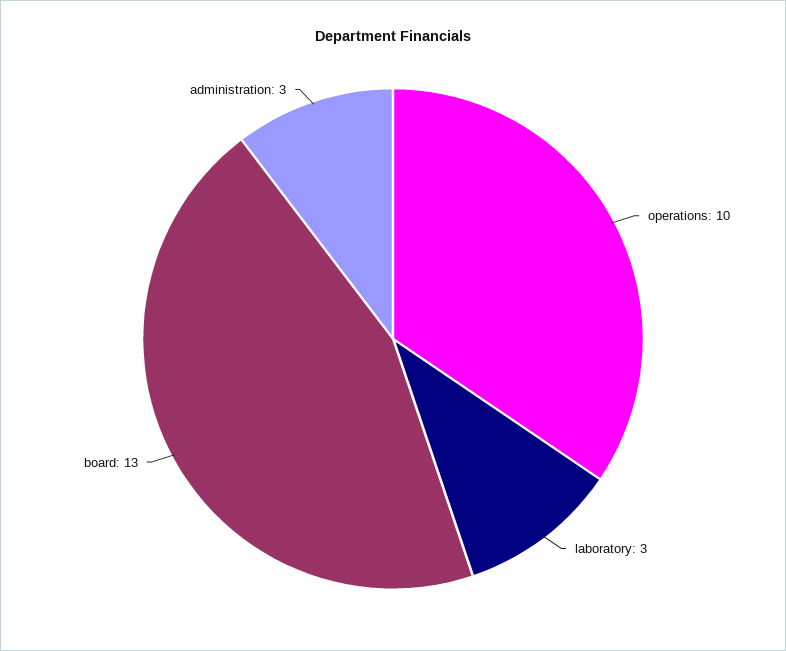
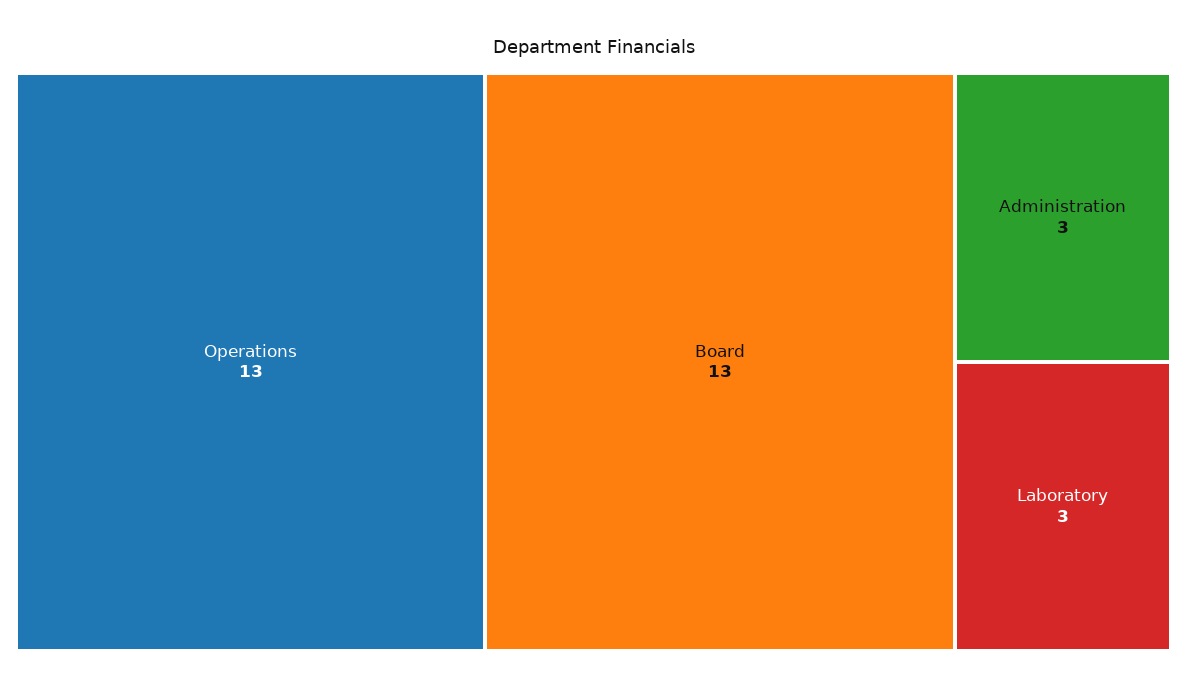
operations: 10 -> 13

